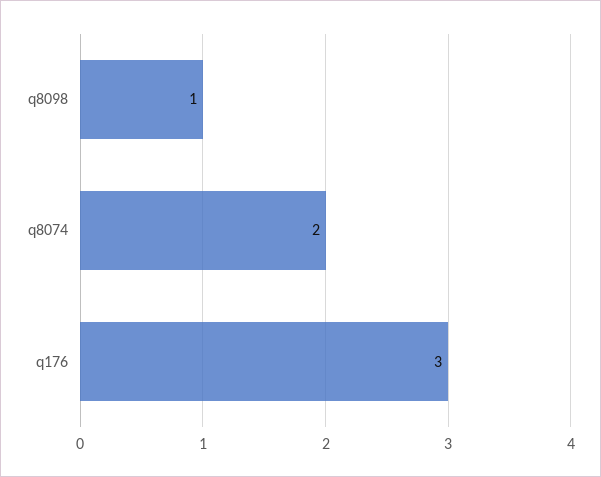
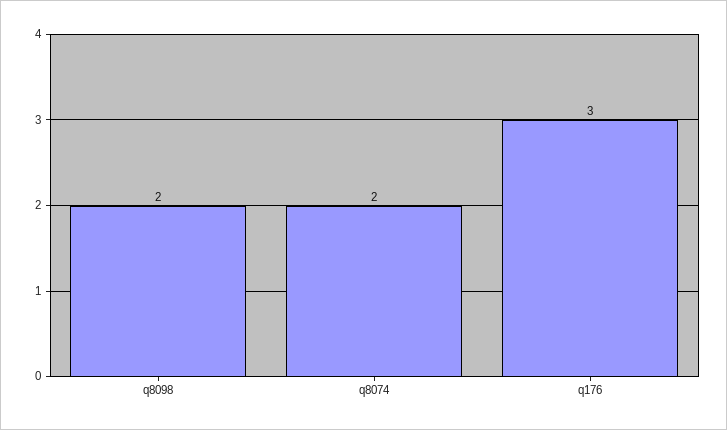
q8098: 1 -> 2

